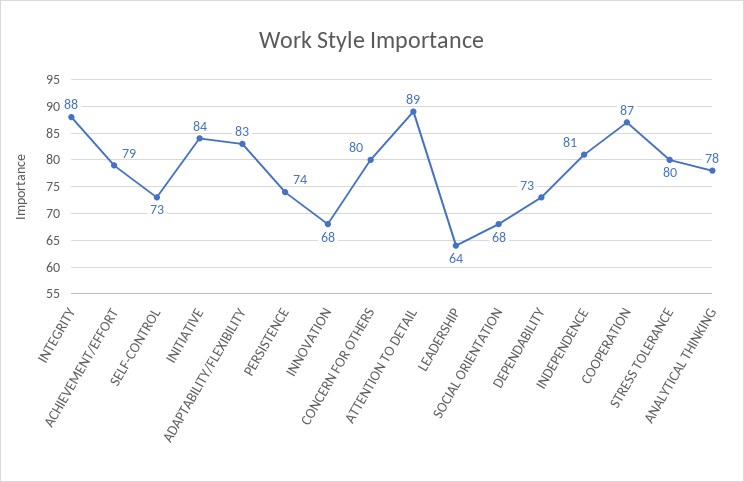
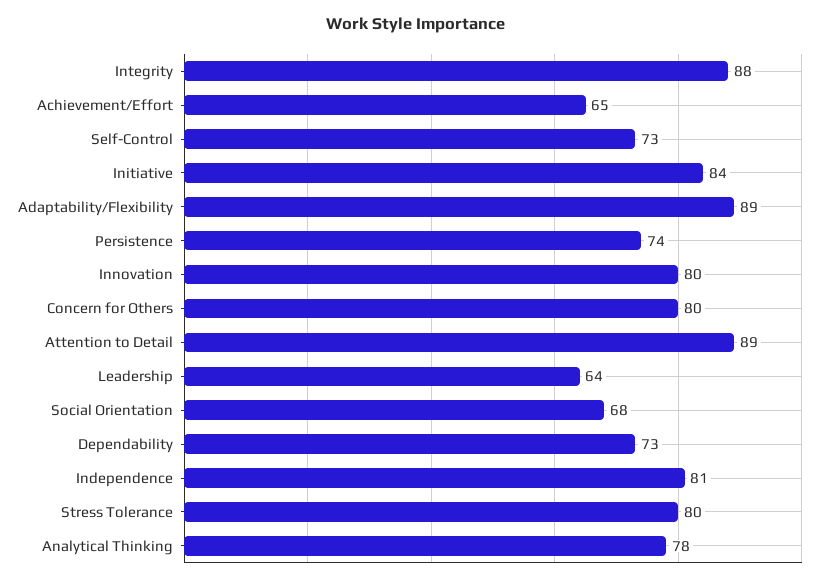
ACHIEVEMENT/EFFORT: 79 -> 65
ADAPTABILITY/FLEXIBILITY: 83 -> 89
INNOVATION: 68 -> 80
COOPERATION: 87 -> none

